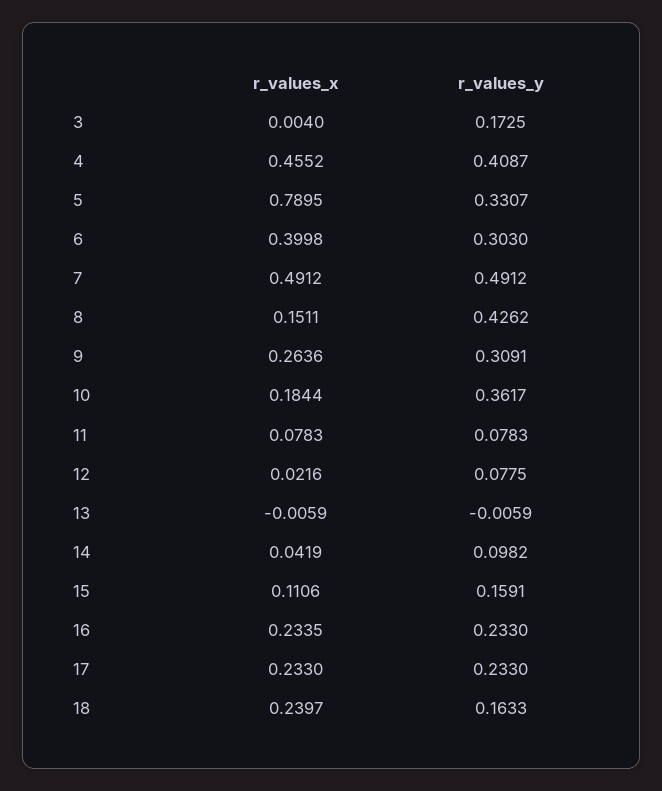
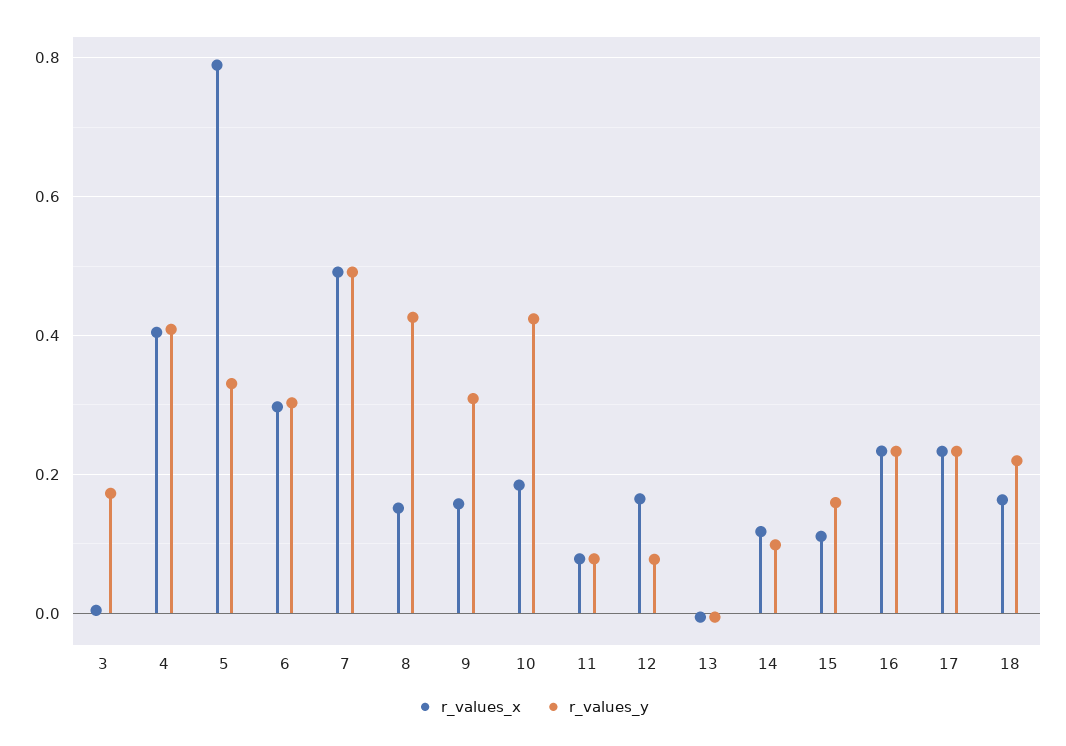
r_values_x, 4: 0.4552 -> 0.4
r_values_x, 6: 0.3998 -> 0.3
r_values_x, 9: 0.2636 -> 0.16
r_values_y, 10: 0.3617 -> 0.42
r_values_x, 12: 0.0216 -> 0.16
r_values_x, 14: 0.0419 -> 0.12
r_values_x, 18: 0.2397 -> 0.16
r_values_y, 18: 0.1633 -> 0.22

